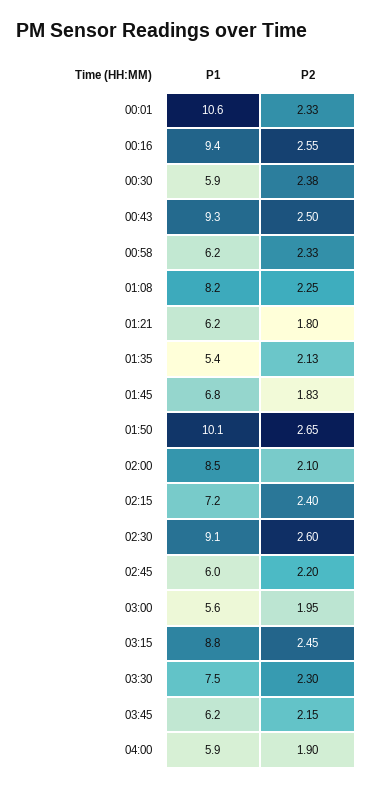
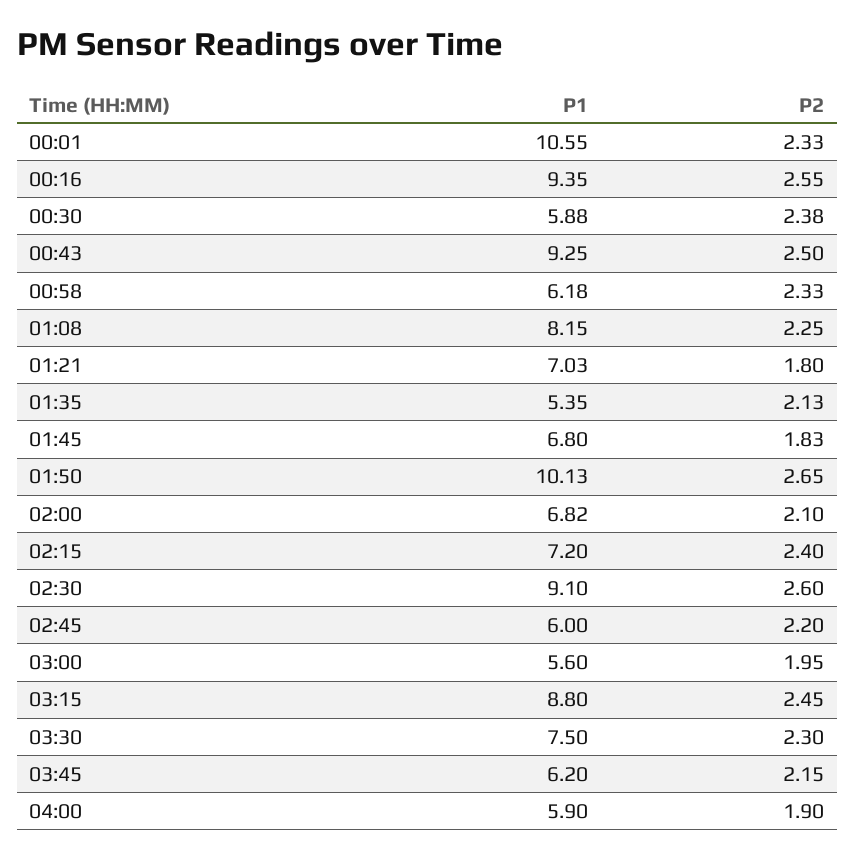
P1, 01:21: 6.2 -> 7.03
P1, 02:00: 8.5 -> 6.82

